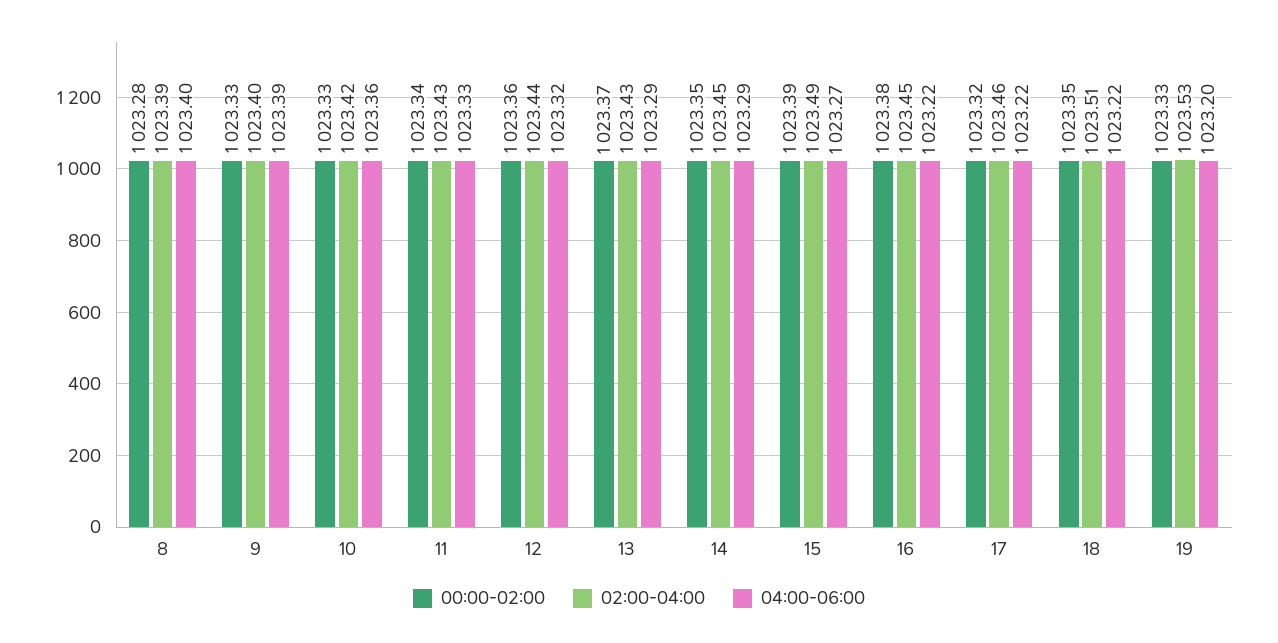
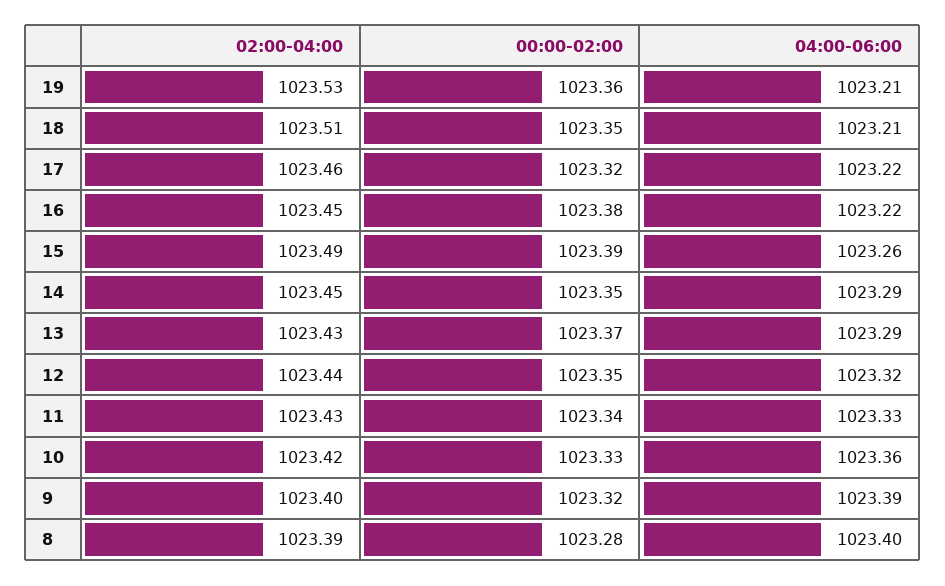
00:00-02:00, 9: 1023.33 -> 1023.32
00:00-02:00, 12: 1023.36 -> 1023.35
04:00-06:00, 15: 1023.27 -> 1023.26
04:00-06:00, 18: 1023.22 -> 1023.21
00:00-02:00, 19: 1023.33 -> 1023.36
04:00-06:00, 19: 1023.2 -> 1023.21

